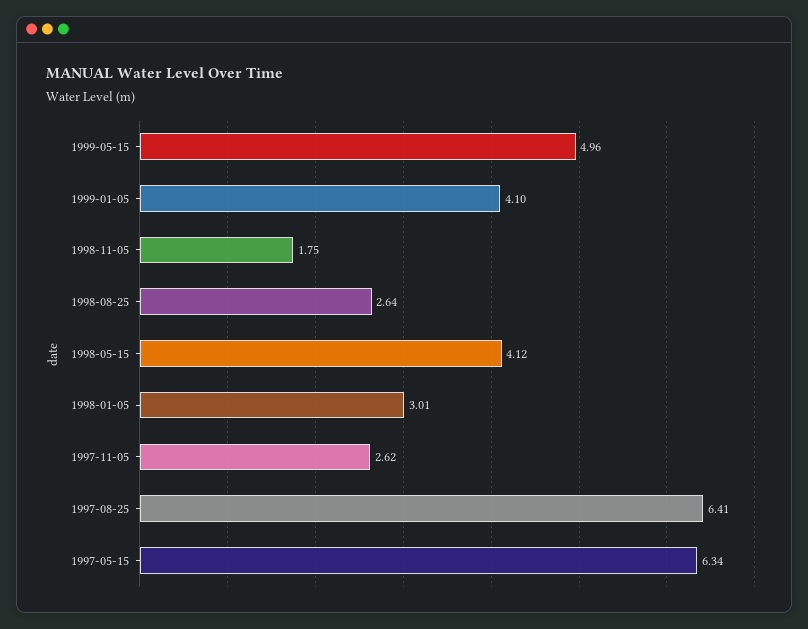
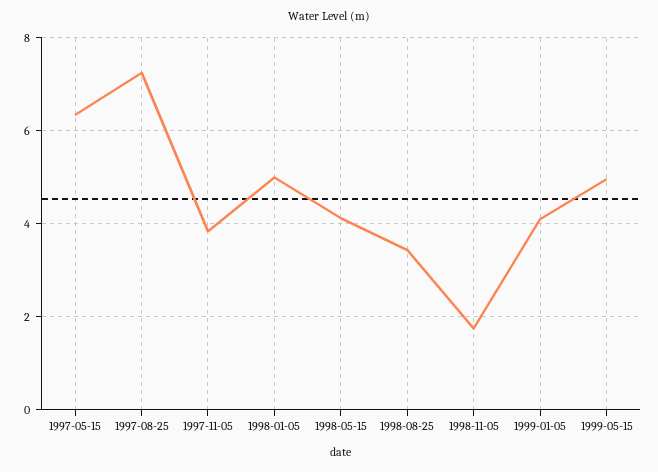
1998-08-25: 2.64 -> 3.4
1998-01-05: 3.01 -> 5
1997-11-05: 2.62 -> 3.8
1997-08-25: 6.41 -> 7.2

